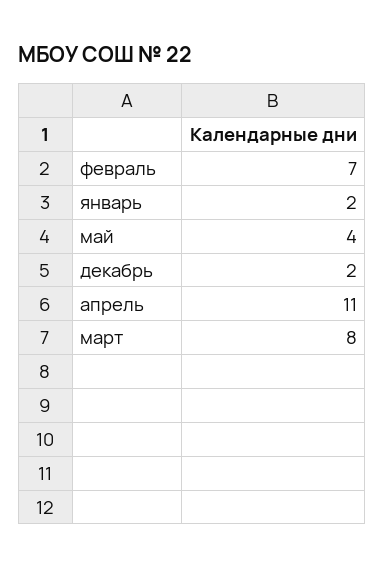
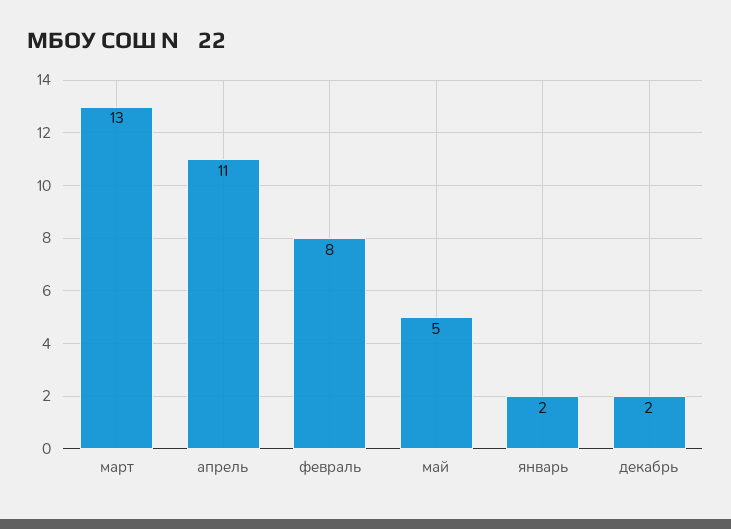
февраль: 7 -> 8
май: 4 -> 5
март: 8 -> 13

